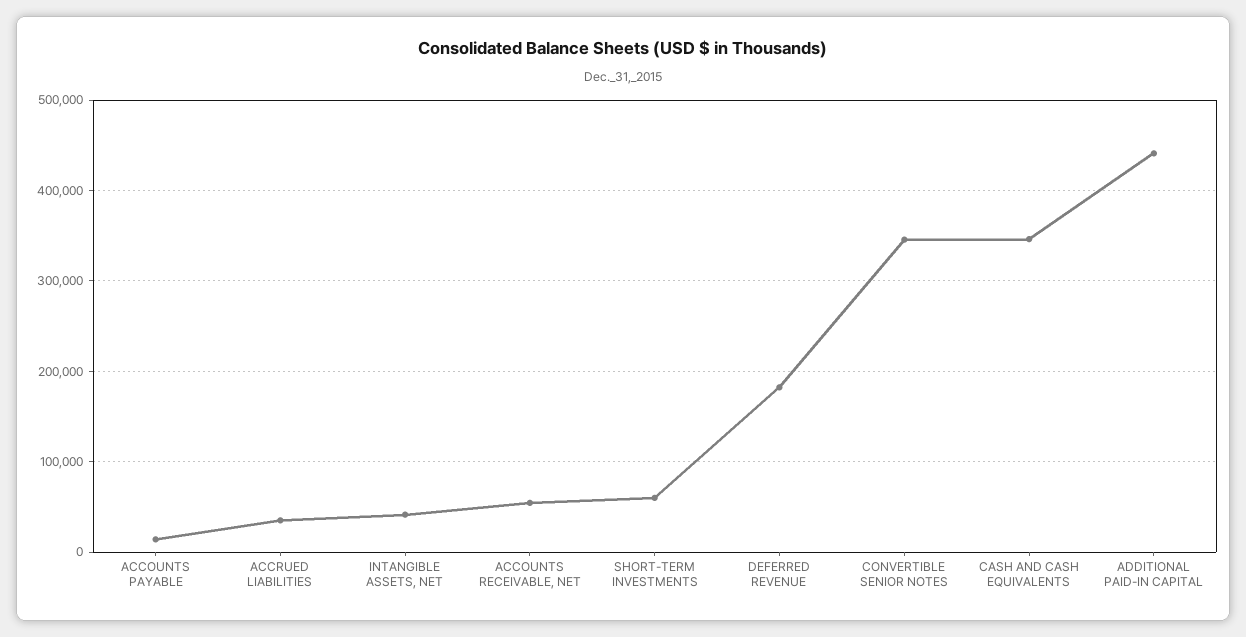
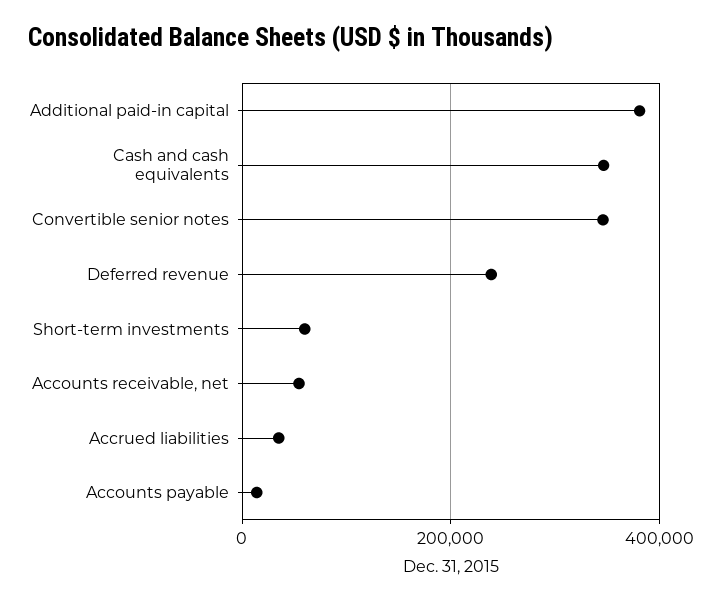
INTANGIBLE ASSETS, NET: 40000 -> none
DEFERRED REVENUE: 180000 -> 240000
ADDITIONAL PAID-IN CAPITAL: 440000 -> 380000

